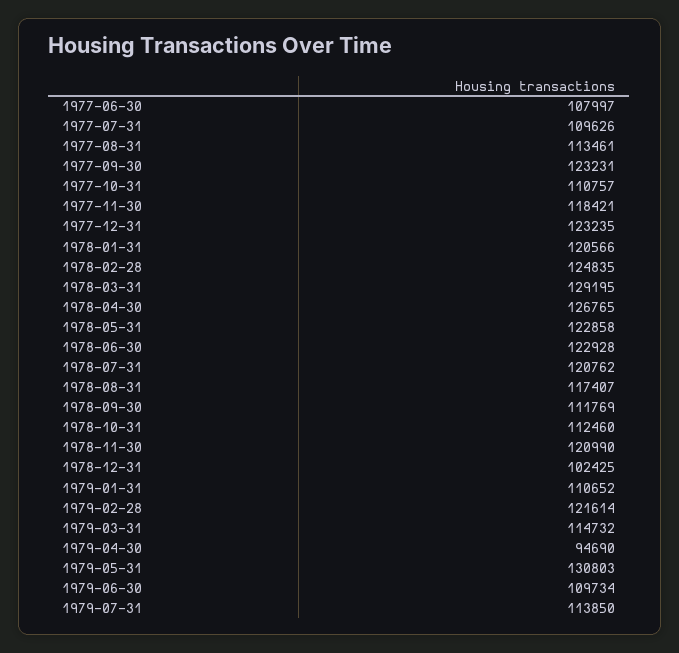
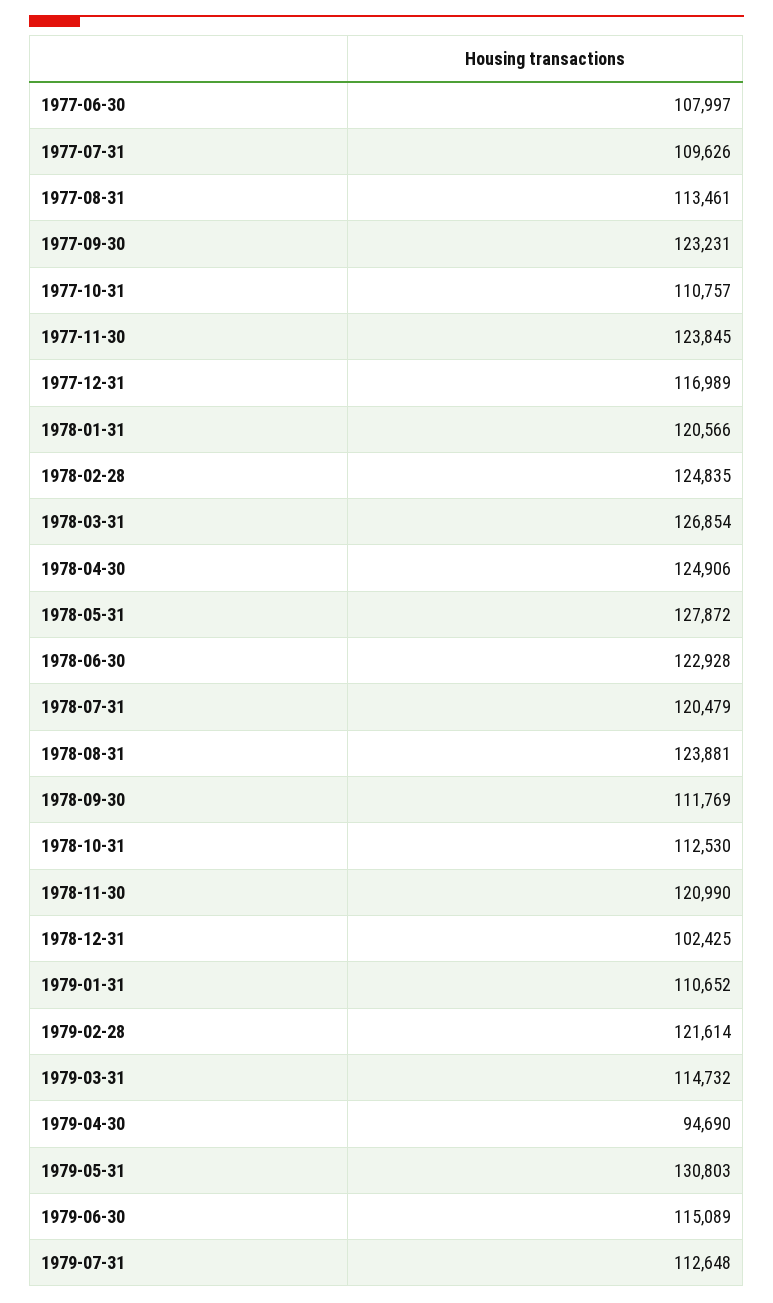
1977-11-30: 118421 -> 123845
1977-12-31: 123235 -> 116989
1978-03-31: 129195 -> 126854
1978-04-30: 126765 -> 124906
1978-05-31: 122858 -> 127872
1978-07-31: 120762 -> 120479
1978-08-31: 117407 -> 123881
1978-10-31: 112460 -> 112530
1979-06-30: 109734 -> 115089
1979-07-31: 113850 -> 112648

